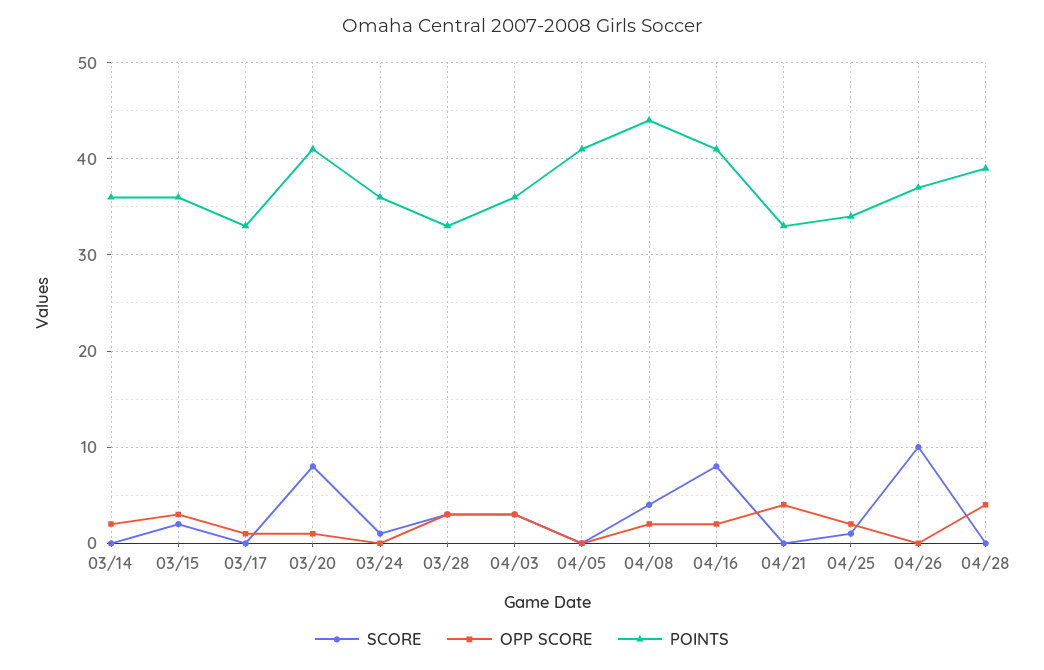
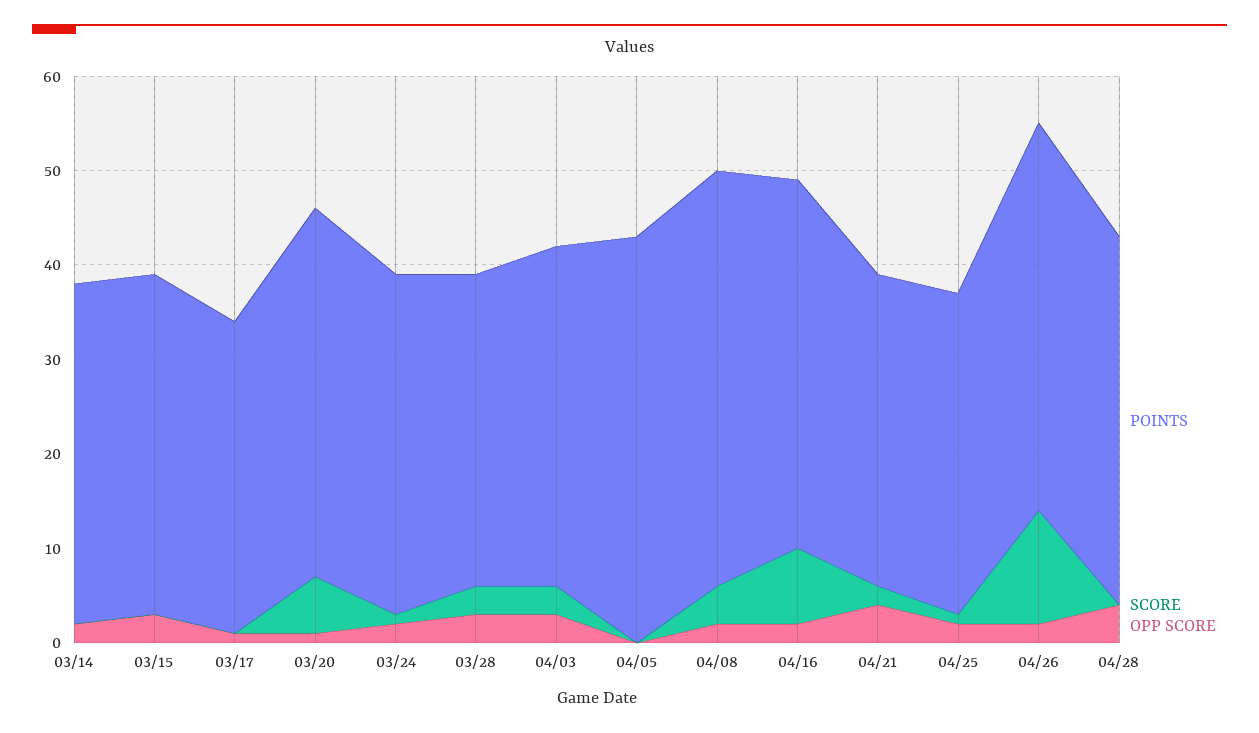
SCORE, 03/15: 2 -> 0
SCORE, 03/20: 8 -> 6
POINTS, 03/20: 41 -> 39
OPP SCORE, 03/24: 0 -> 2
POINTS, 04/05: 41 -> 43
POINTS, 04/16: 41 -> 39
SCORE, 04/21: 0 -> 2
SCORE, 04/26: 10 -> 12
OPP SCORE, 04/26: 0 -> 2
POINTS, 04/26: 37 -> 41

